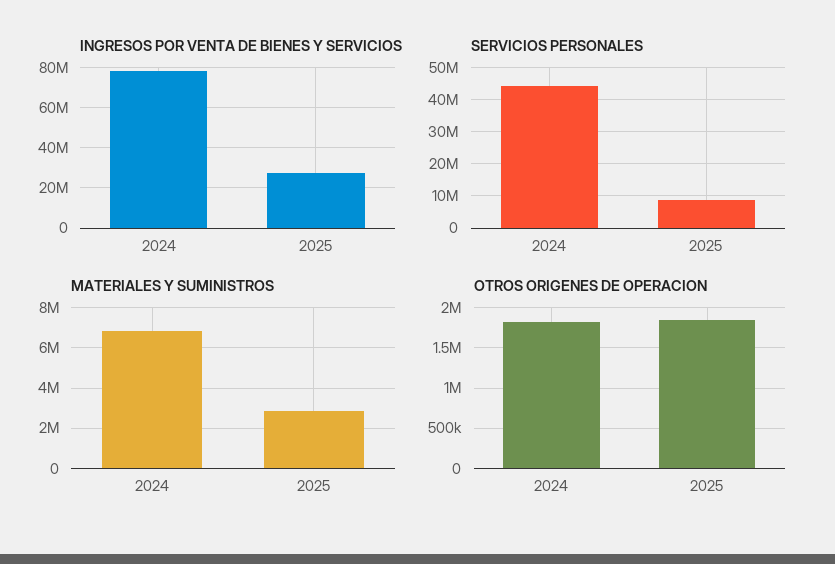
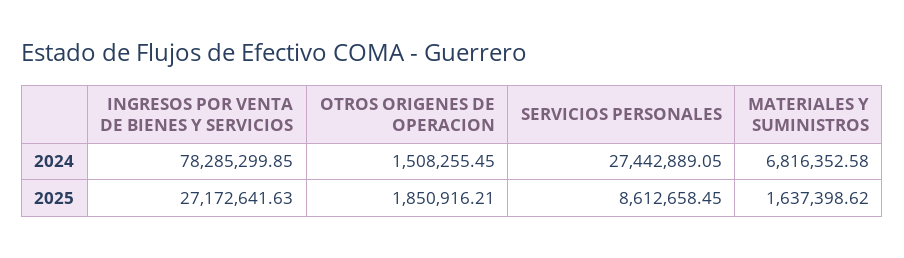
SERVICIOS PERSONALES, 2024: 44000000 -> 27442889.05
MATERIALES Y SUMINISTROS, 2025: 3000000 -> 1637398.62
OTROS ORIGENES DE OPERACION, 2024: 1800000 -> 1508255.45

